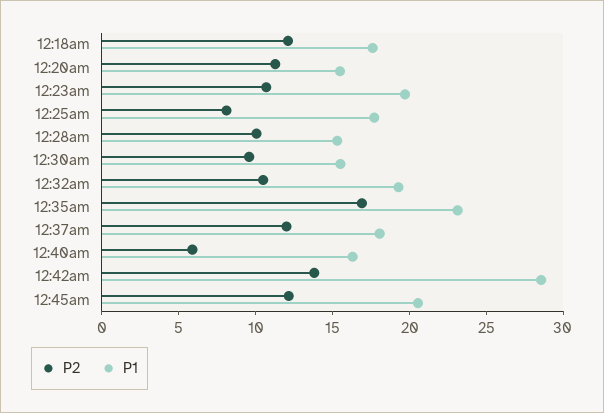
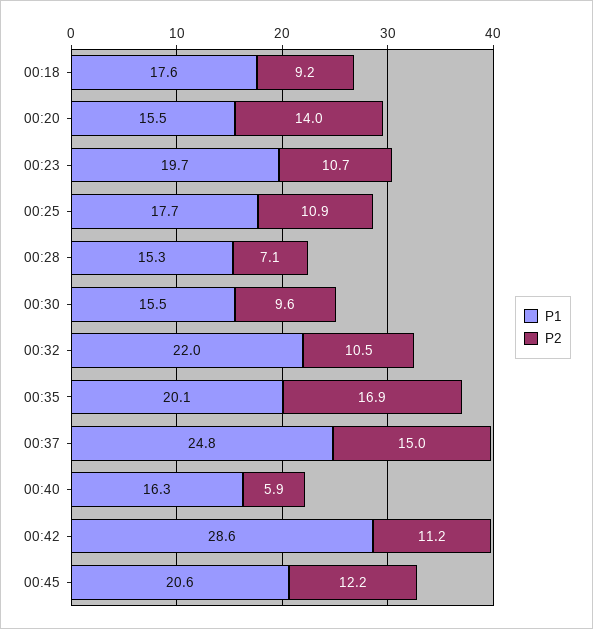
P2, 12:18am: 12 -> 9.2
P2, 12:20am: 11 -> 14
P2, 12:25am: 8 -> 10.9
P2, 12:28am: 10 -> 7.1
P1, 12:32am: 19 -> 22
P1, 12:35am: 23 -> 20.1
P2, 12:37am: 12 -> 15
P1, 12:37am: 18 -> 24.8
P2, 12:42am: 14 -> 11.2

